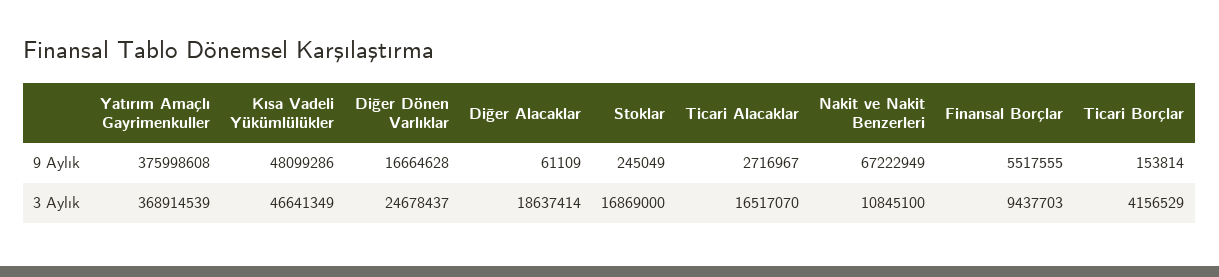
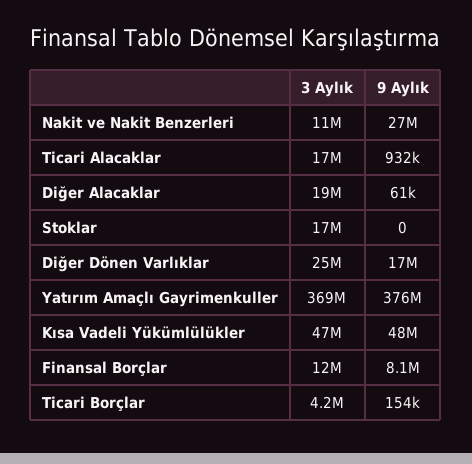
Stoklar, 9 Aylık: 245049 -> 0
Ticari Alacaklar, 9 Aylık: 2716967 -> 932000
Nakit ve Nakit Benzerleri, 9 Aylık: 67222949 -> 27000000
Finansal Borçlar, 9 Aylık: 5517555 -> 8100000
Finansal Borçlar, 3 Aylık: 9437703 -> 12000000

